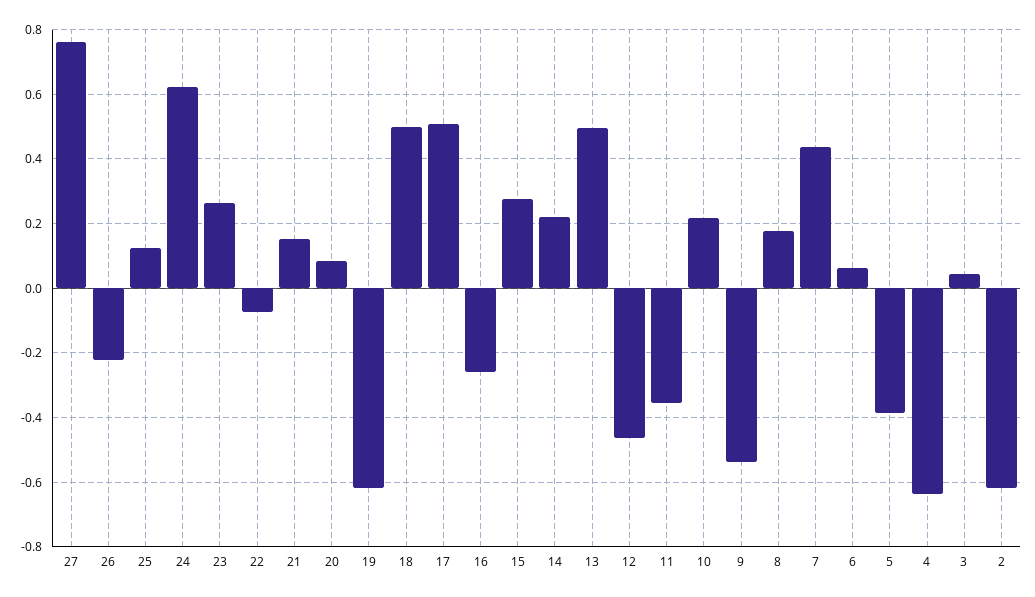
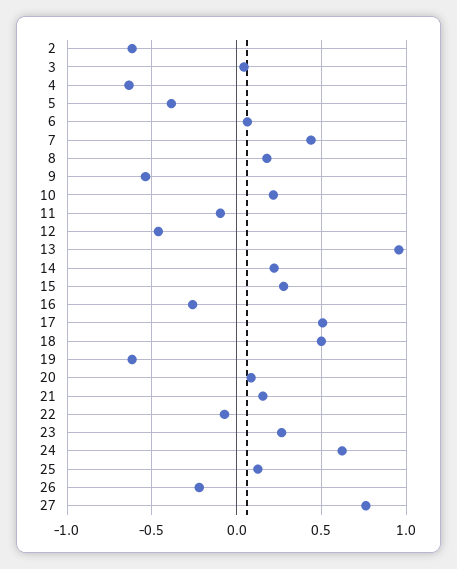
13: 0.5 -> 0.95
11: -0.36 -> -0.1

